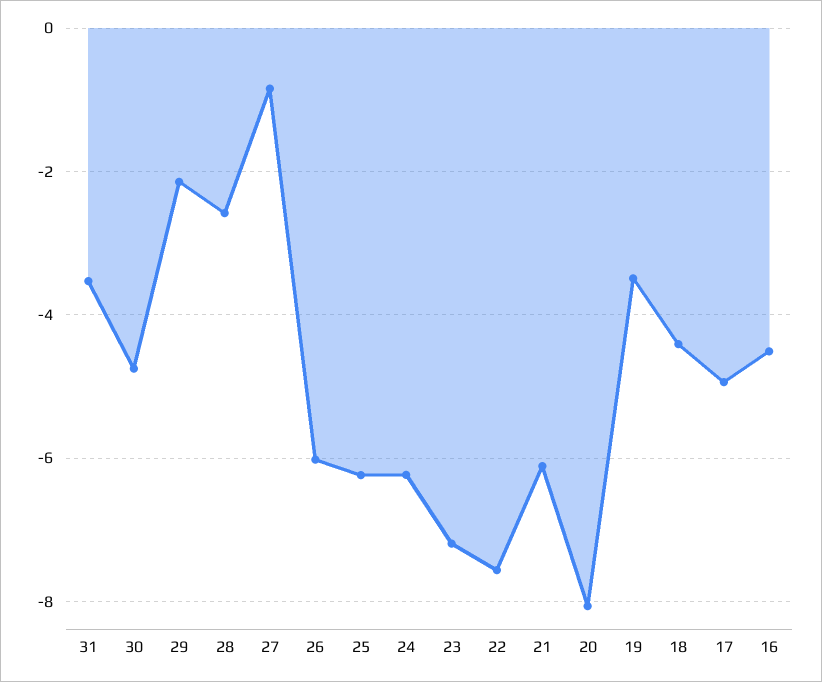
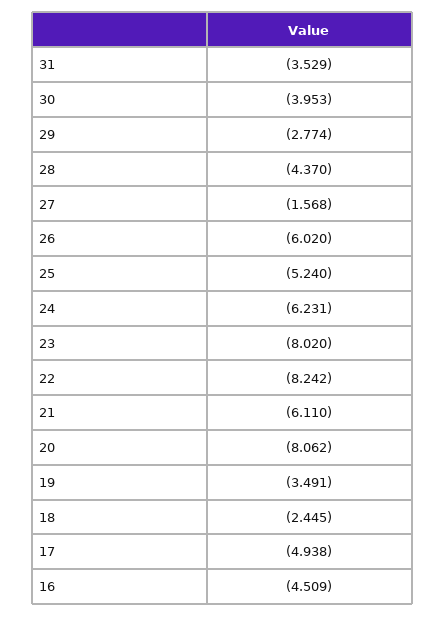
30: -4.8 -> -3.953
29: -2.2 -> -2.774
28: -2.6 -> -4.37
27: -0.8 -> -1.568
25: -6.2 -> -5.24
23: -7.2 -> -8.02
22: -7.6 -> -8.242
18: -4.4 -> -2.445

